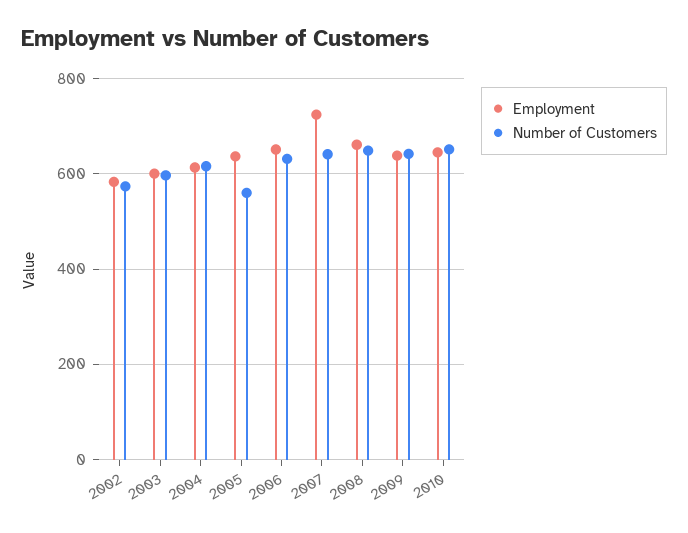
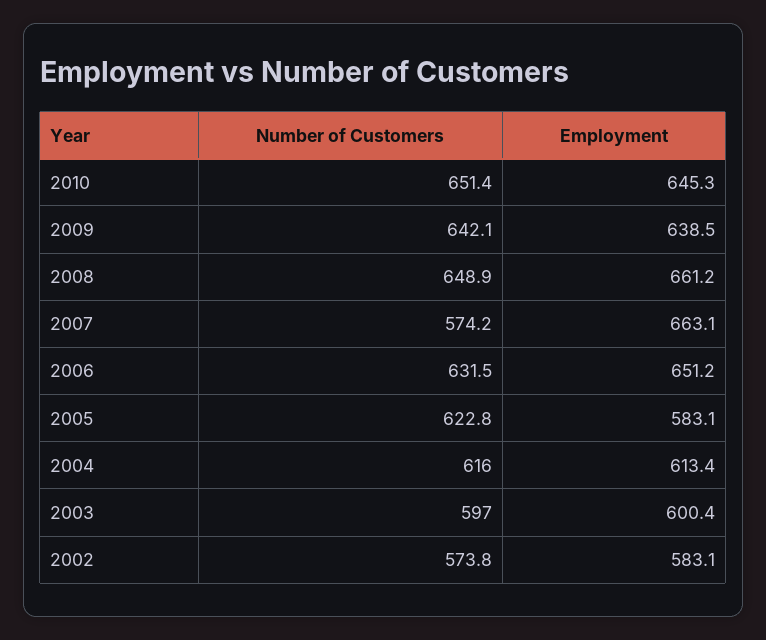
Employment, 2005: 640 -> 583.1
Number of Customers, 2005: 560 -> 622.8
Employment, 2007: 720 -> 663.1
Number of Customers, 2007: 640 -> 574.2

